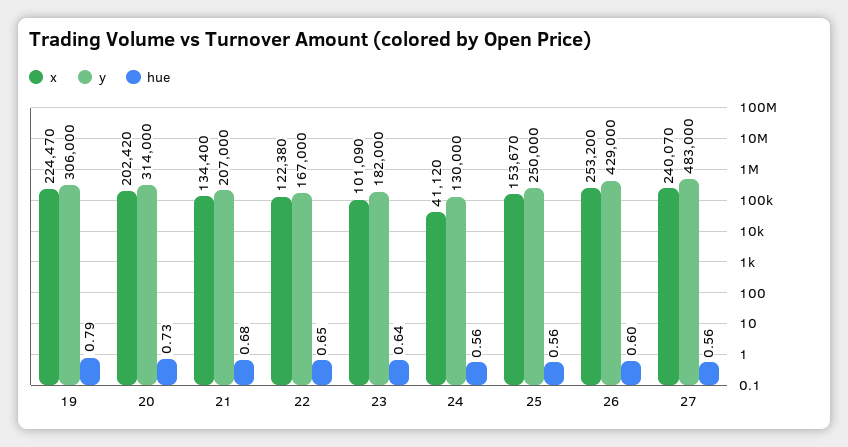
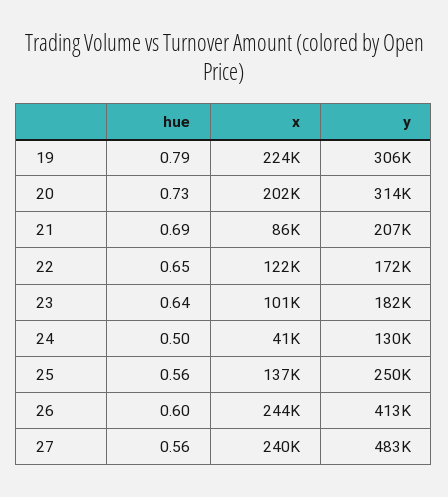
x, 21: 134400 -> 86000
hue, 21: 0.68 -> 0.69
y, 22: 167000 -> 172000
hue, 24: 0.56 -> 0.5
x, 25: 153670 -> 137000
x, 26: 253200 -> 244000
y, 26: 429000 -> 413000

